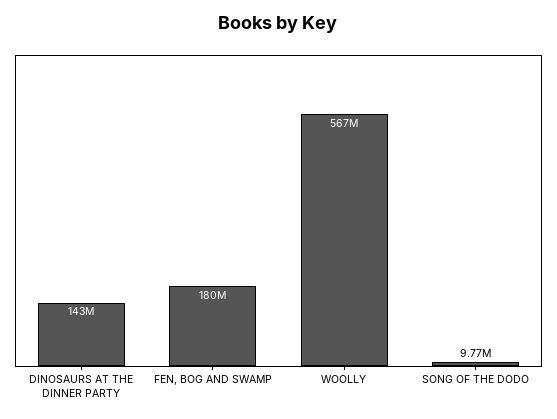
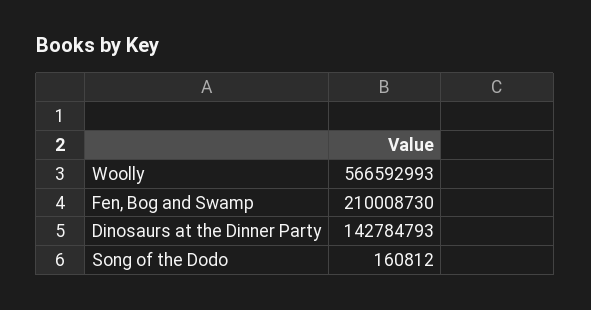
FEN, BOG AND SWAMP: 180000000 -> 210008730
SONG OF THE DODO: 9770000 -> 160812

